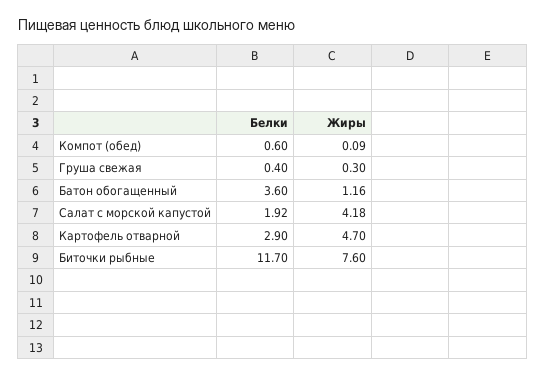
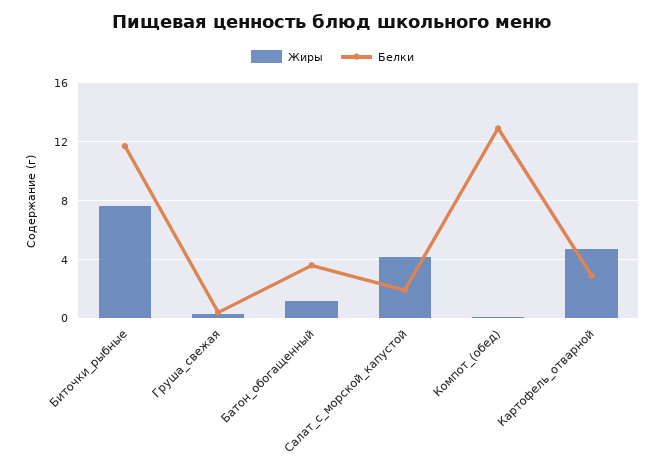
Белки, Компот (обед): 0.6 -> 13

